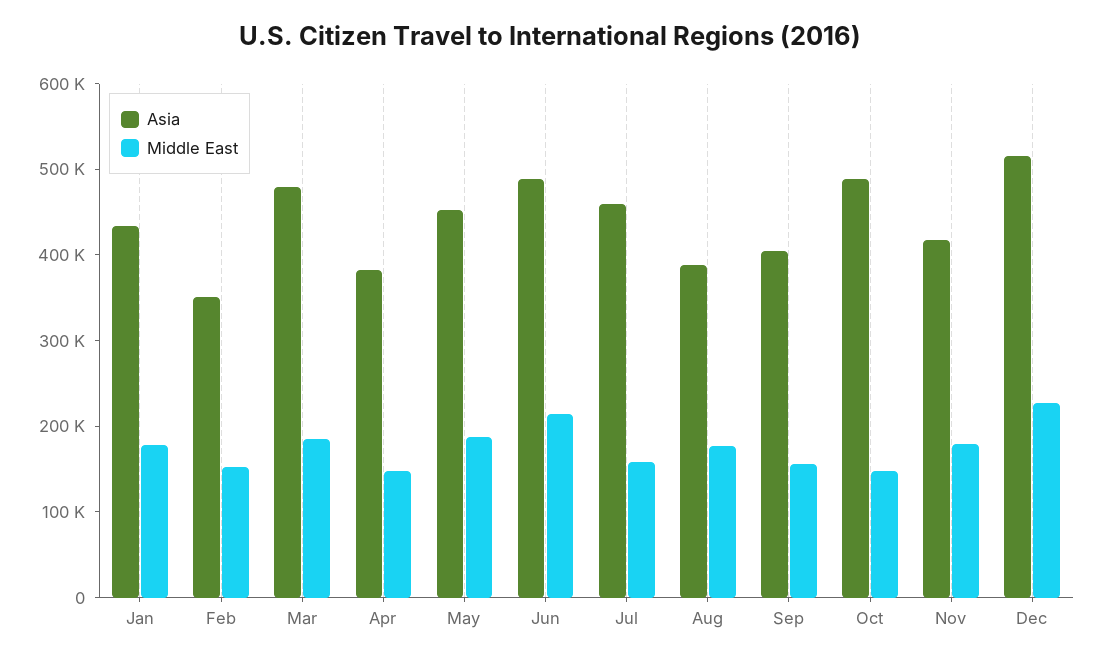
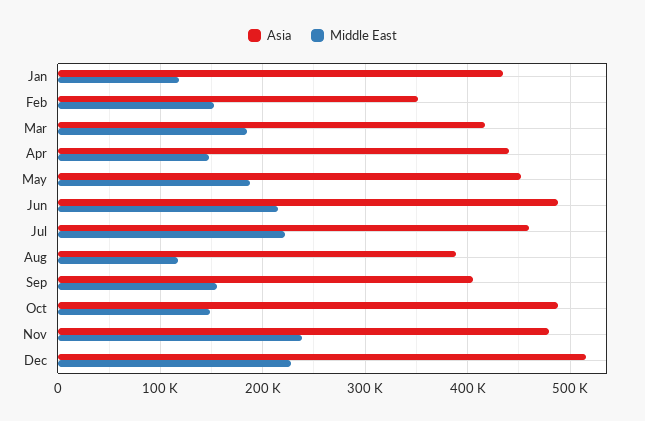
Middle East, Jan: 180000 -> 120000
Asia, Mar: 480000 -> 420000
Asia, Apr: 380000 -> 440000
Middle East, Jul: 160000 -> 220000
Middle East, Aug: 180000 -> 120000
Asia, Nov: 420000 -> 480000
Middle East, Nov: 180000 -> 240000

